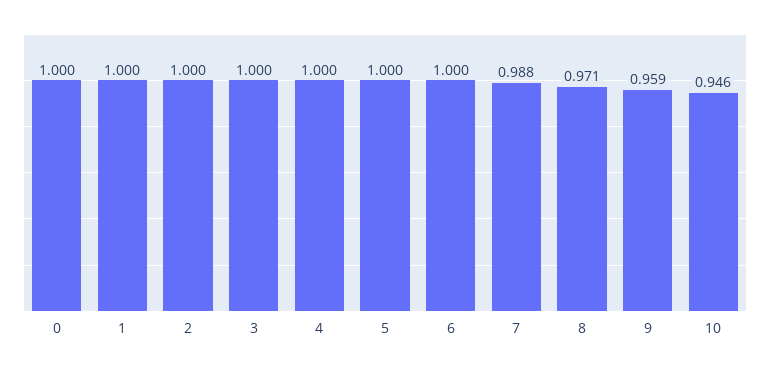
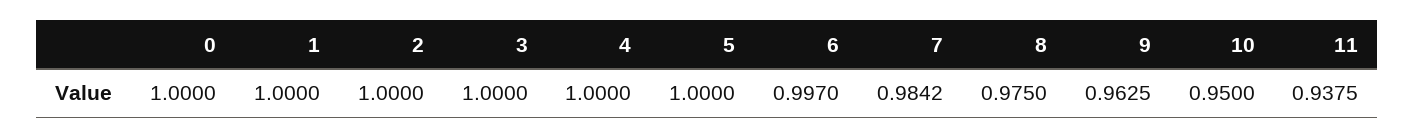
6: 1 -> 0.997
7: 0.988 -> 0.9842
8: 0.971 -> 0.975
9: 0.959 -> 0.9625
10: 0.946 -> 0.95
11: none -> 0.9375

